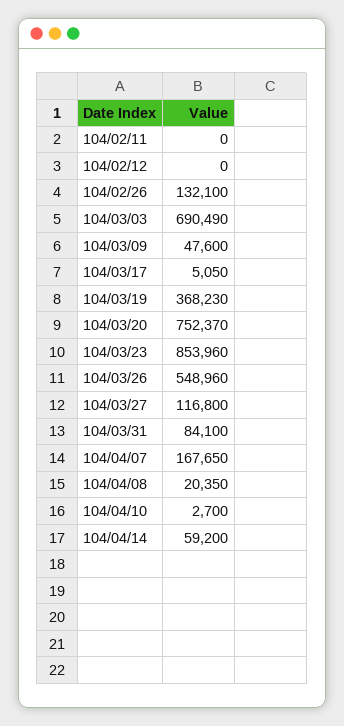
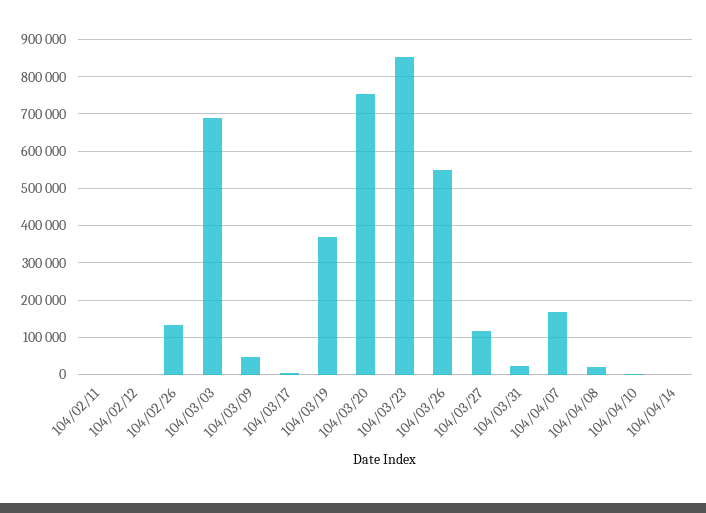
104/03/31: 84100 -> 20000
104/04/14: 59200 -> 0

